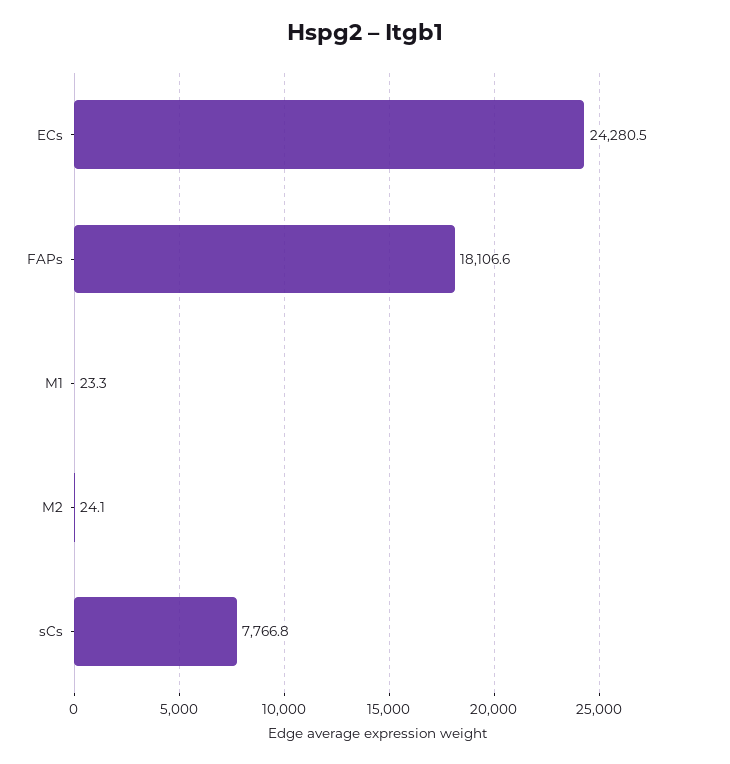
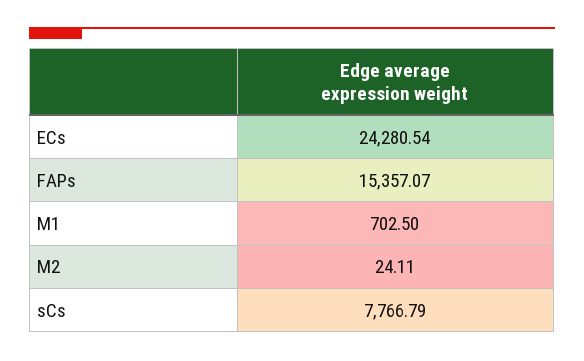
FAPs: 18106.6 -> 15357.07
M1: 23.3 -> 702.5

